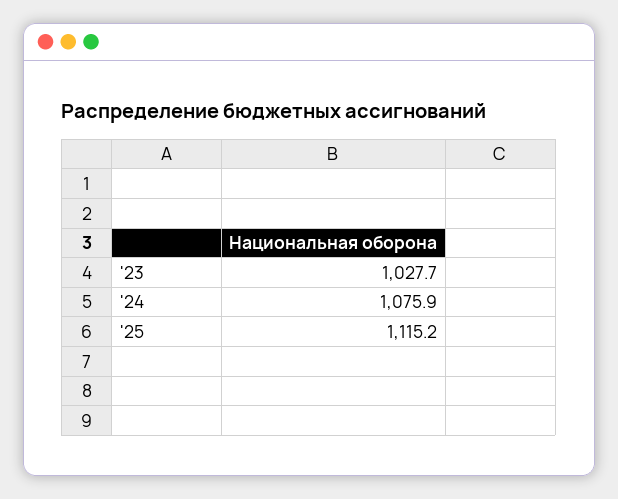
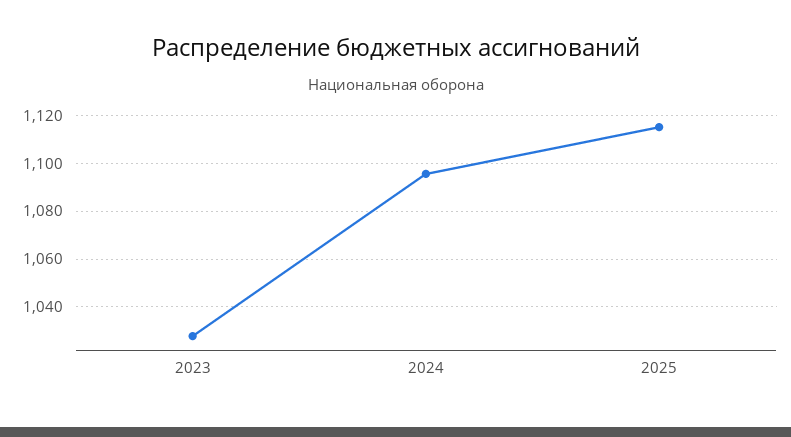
'24: 1075.9 -> 1095

